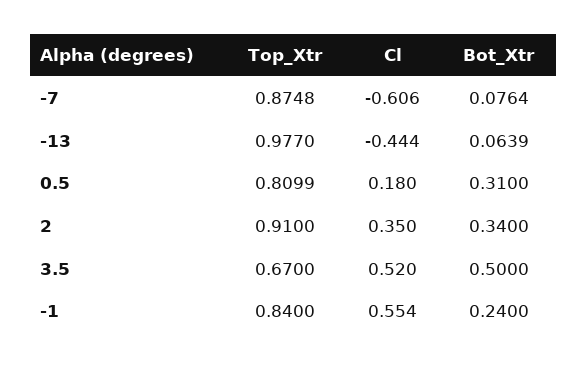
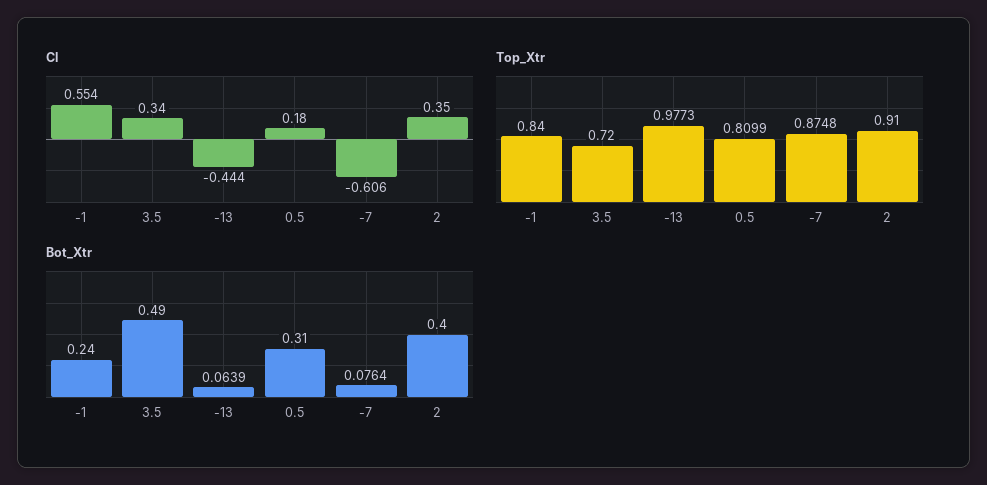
Top_Xtr, -13: 0.977 -> 0.9773
Bot_Xtr, 2: 0.34 -> 0.4
Top_Xtr, 3.5: 0.67 -> 0.72
Cl, 3.5: 0.52 -> 0.34
Bot_Xtr, 3.5: 0.5 -> 0.49

